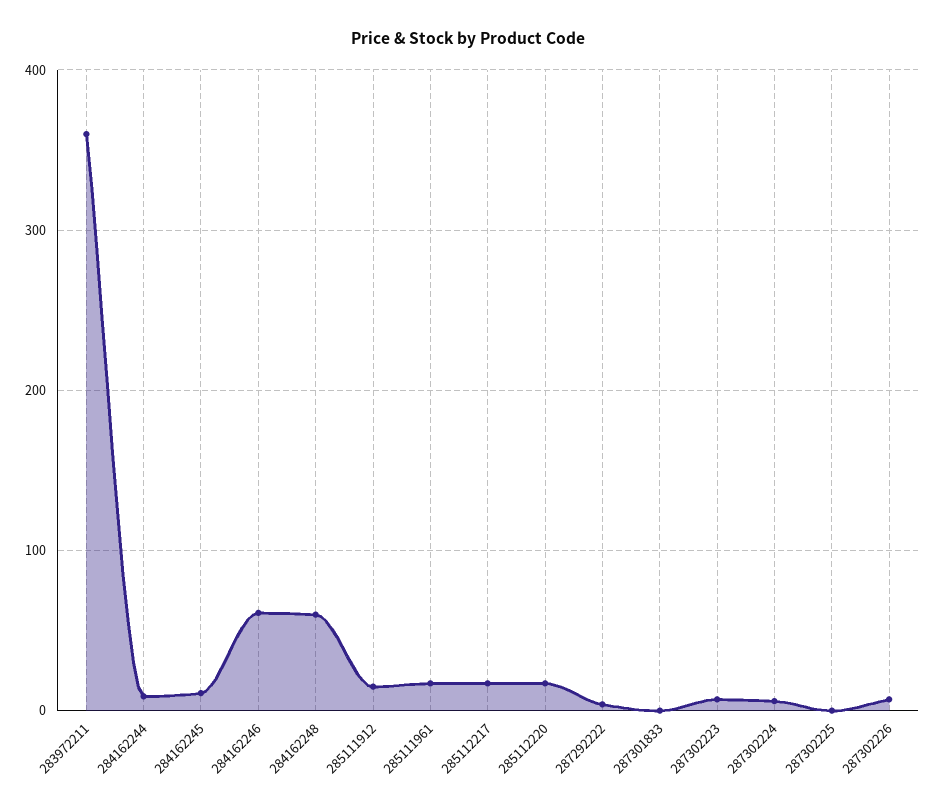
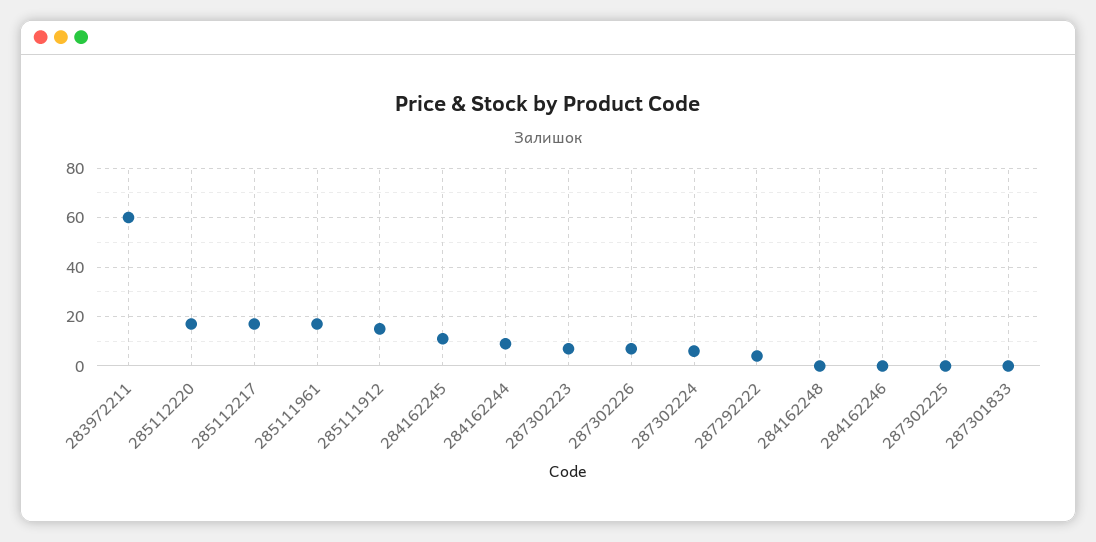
283972211: 360 -> 60
284162246: 60 -> 0
284162248: 60 -> 0

